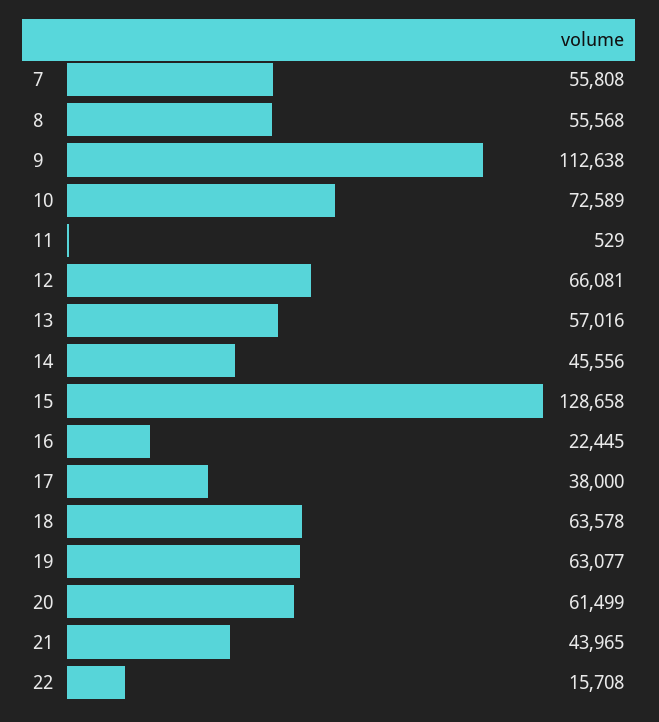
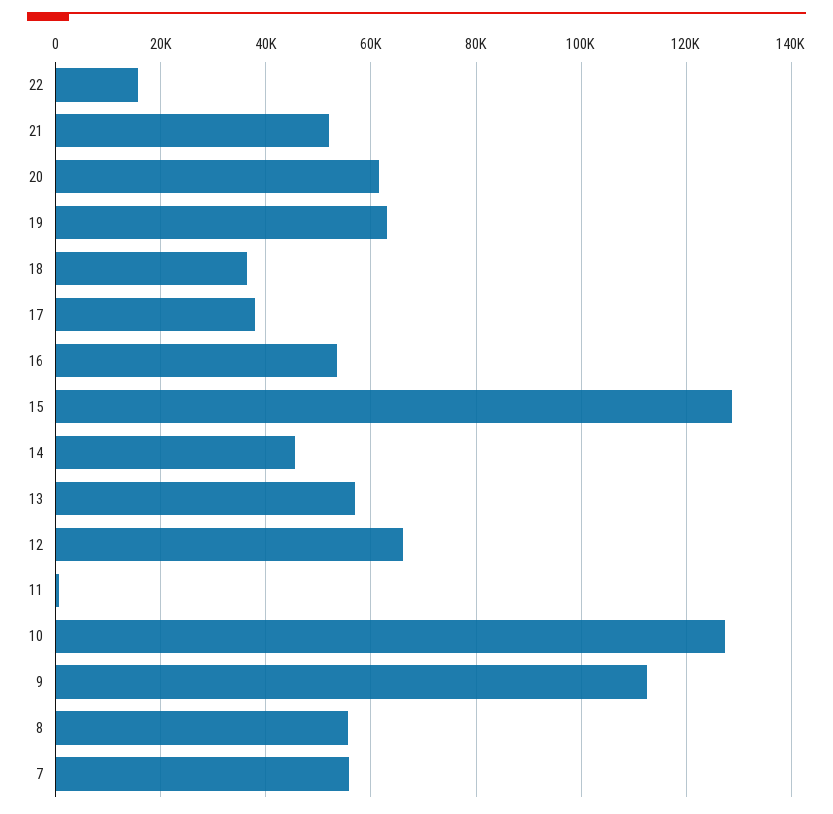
10: 72589 -> 128000
16: 22445 -> 54000
18: 63578 -> 36000
21: 43965 -> 52000

